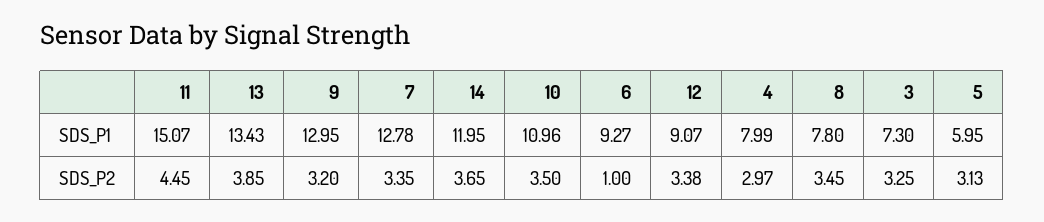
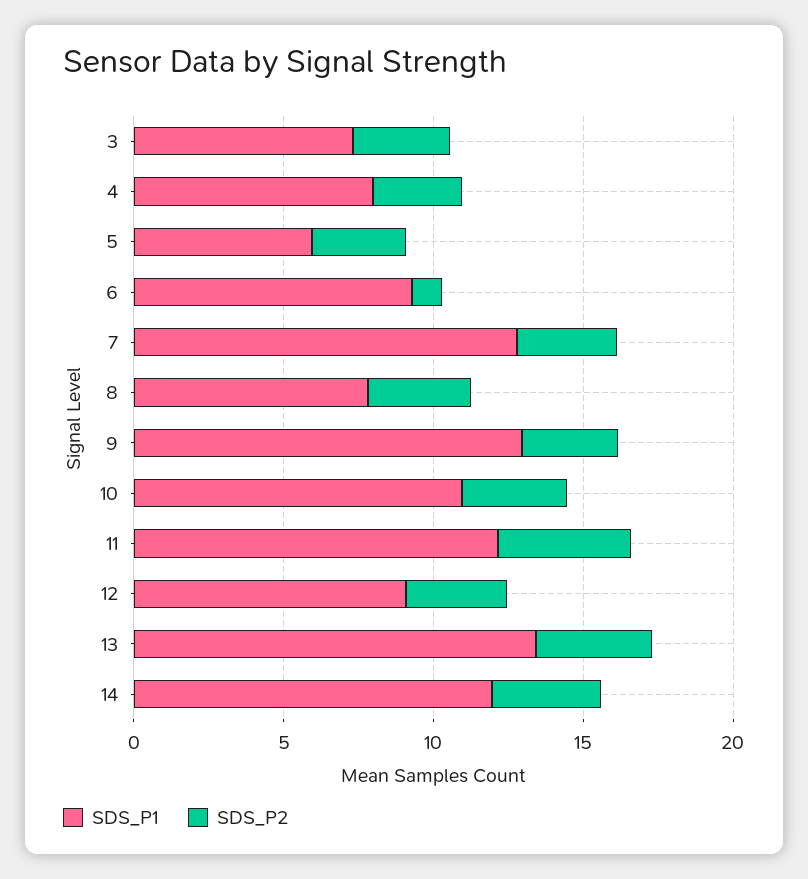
SDS_P1, 11: 15.07 -> 12

